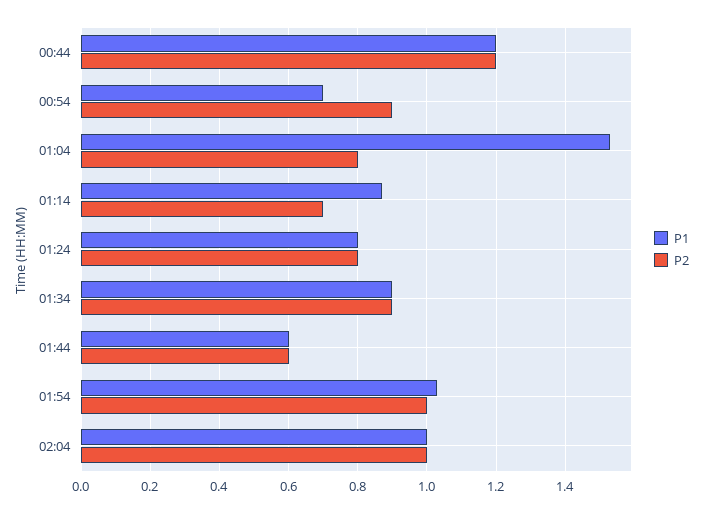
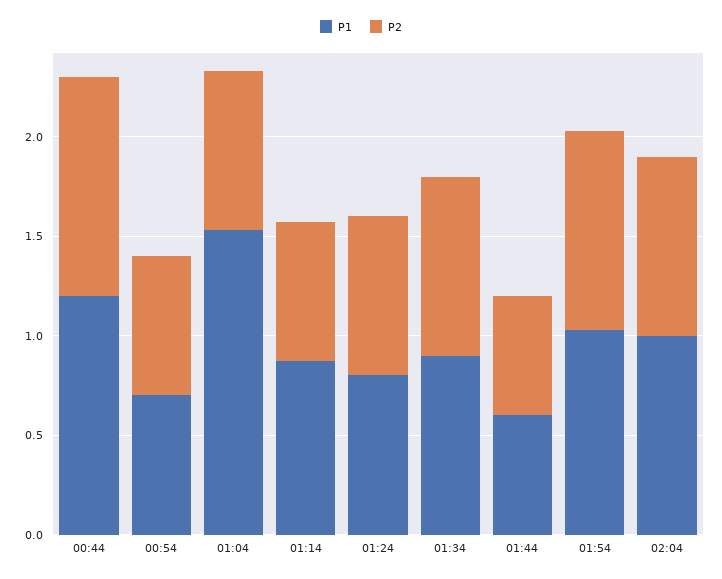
P2, 00:44: 1.2 -> 1.1
P2, 00:54: 0.9 -> 0.7
P2, 02:04: 1 -> 0.9

